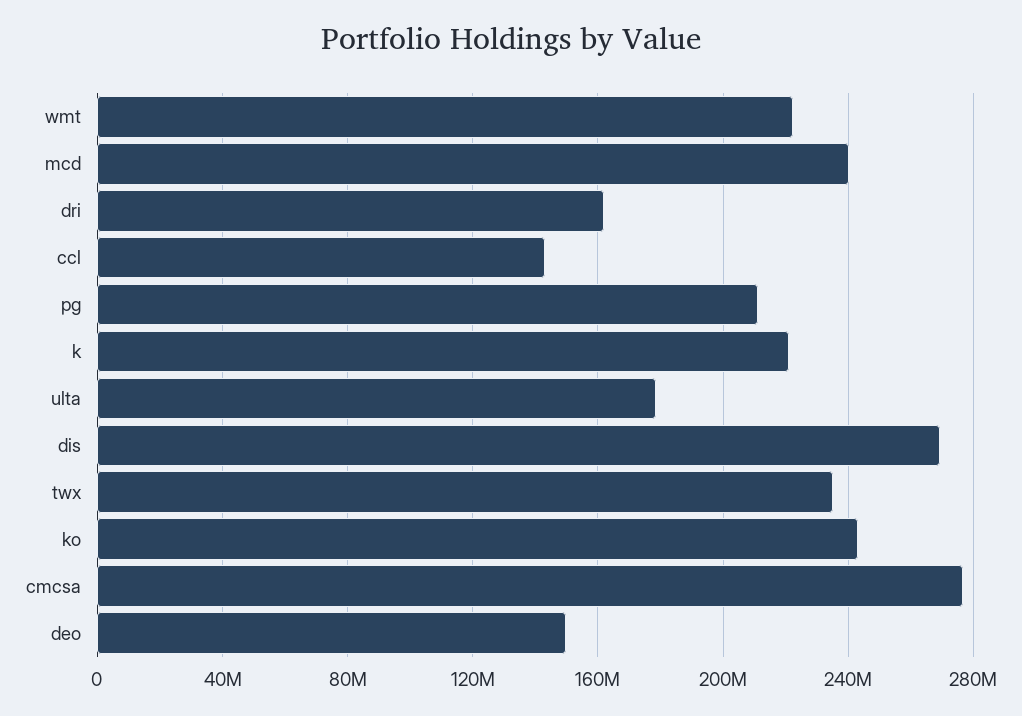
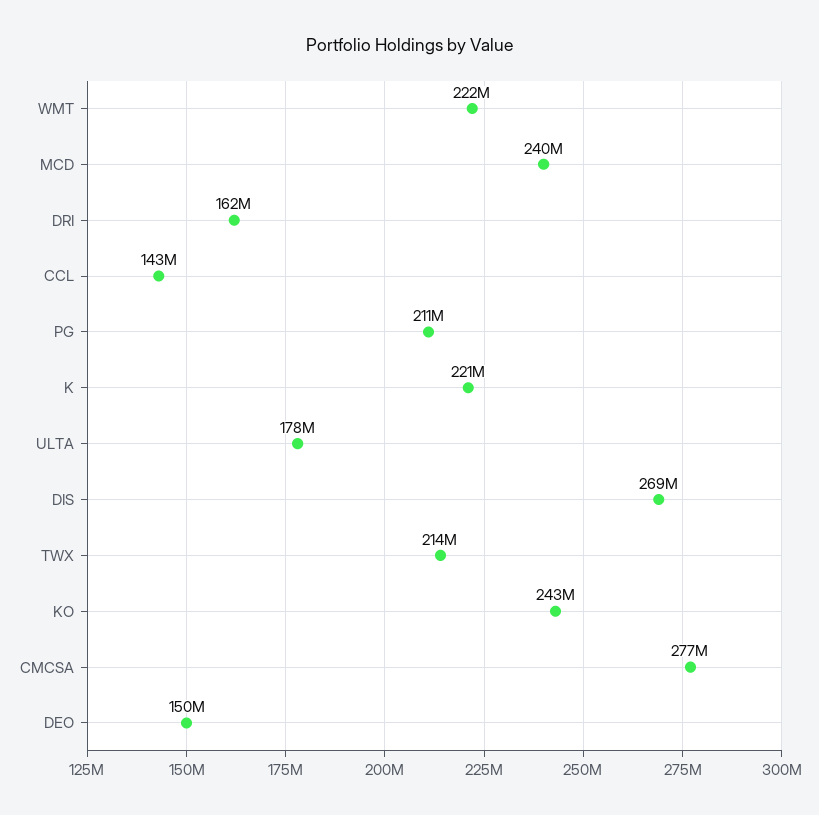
twx: 235000000 -> 214000000

